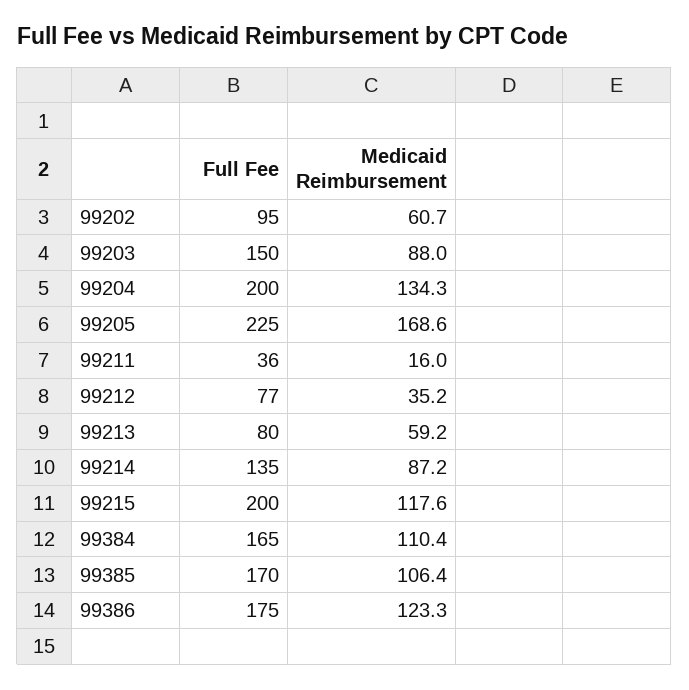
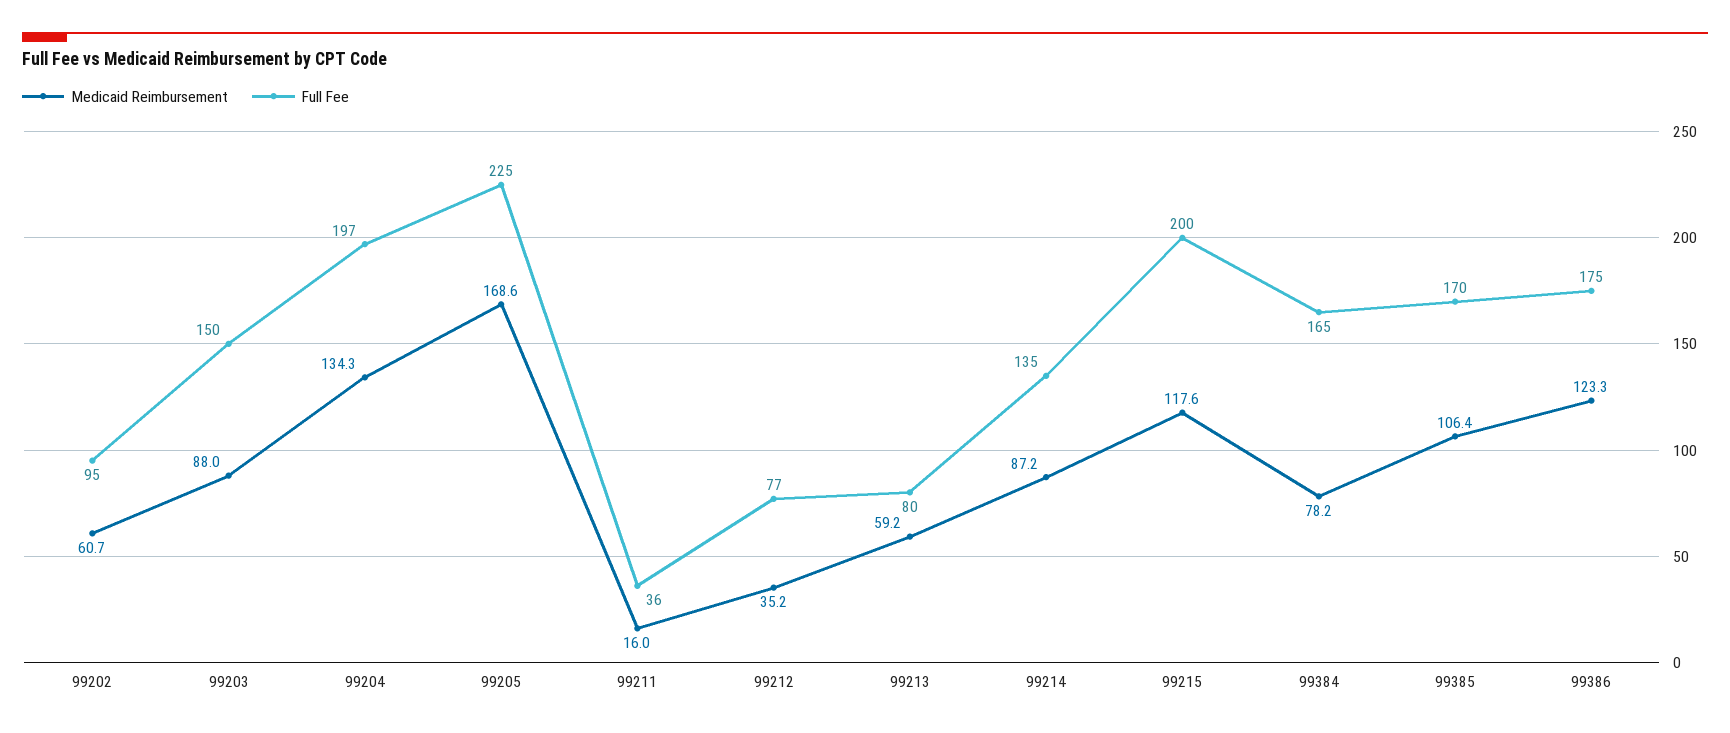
Full Fee, 99204: 200 -> 197
Medicaid Reimbursement, 99384: 110.4 -> 78.2

